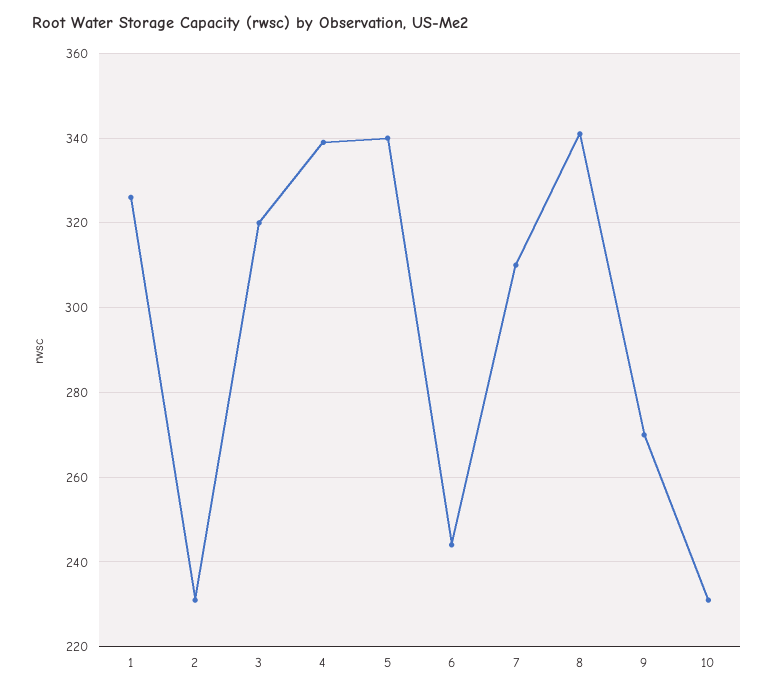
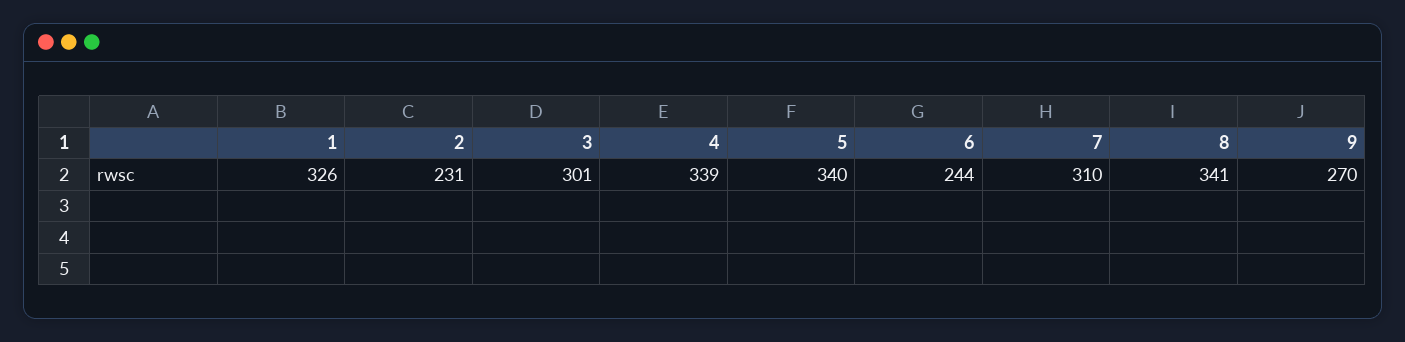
3: 320 -> 301
10: 230 -> none

